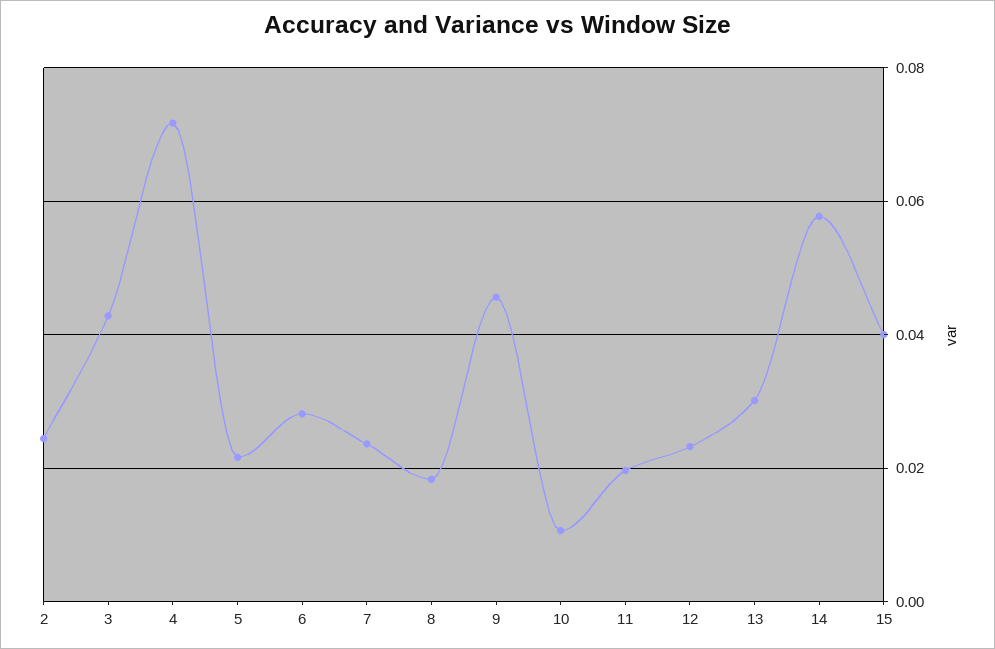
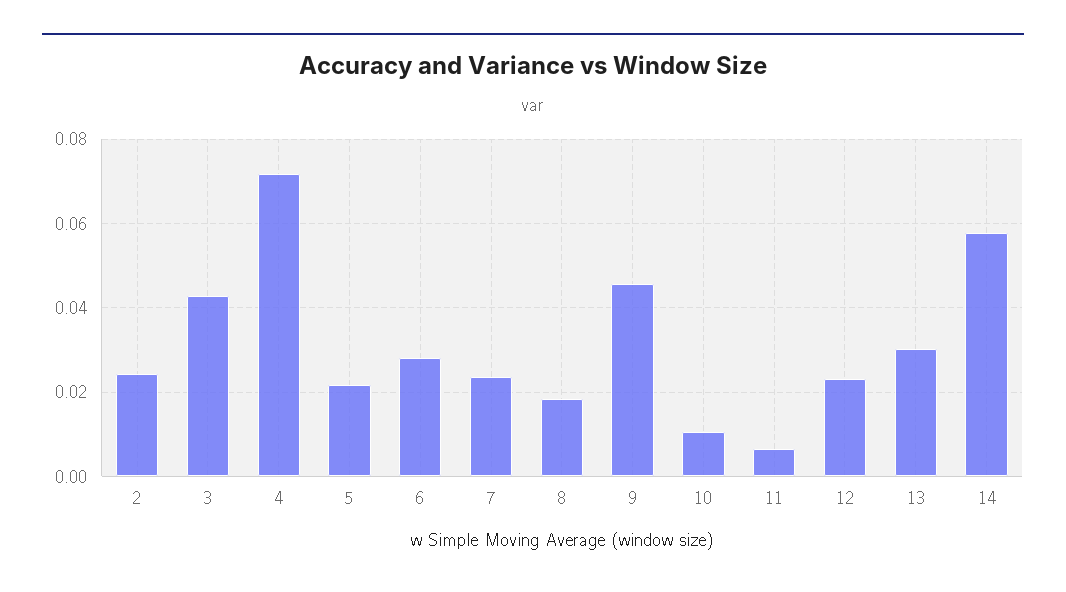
11: 0.02 -> 0.006
15: 0.04 -> none

